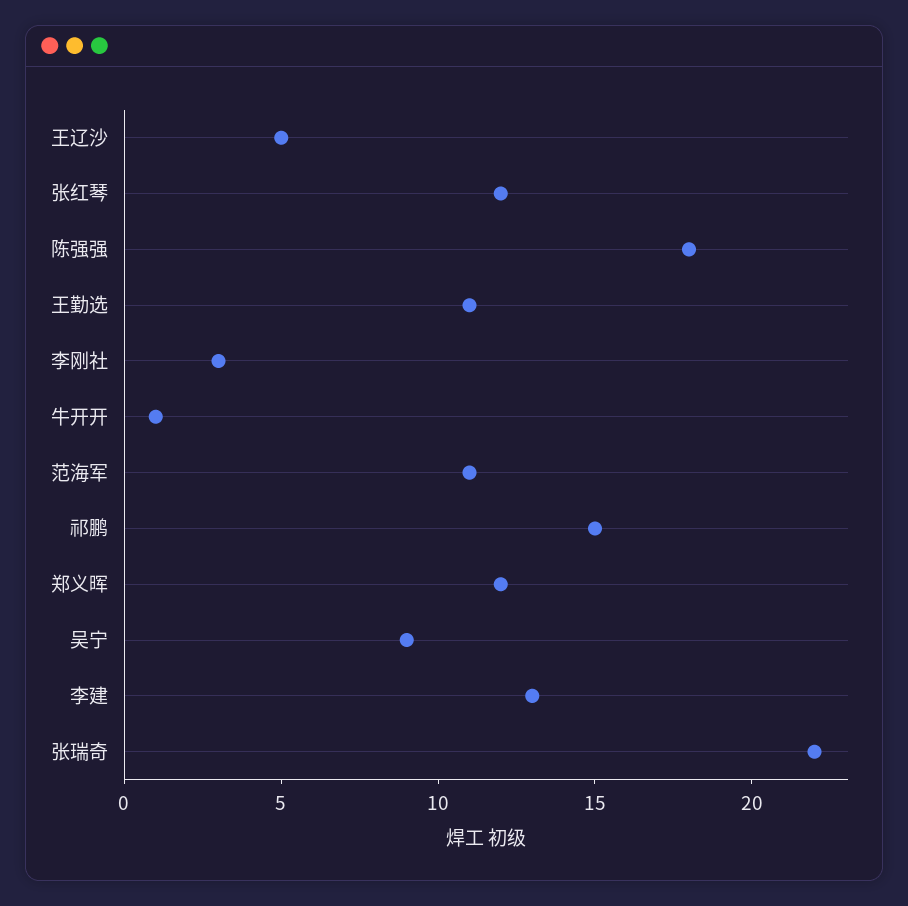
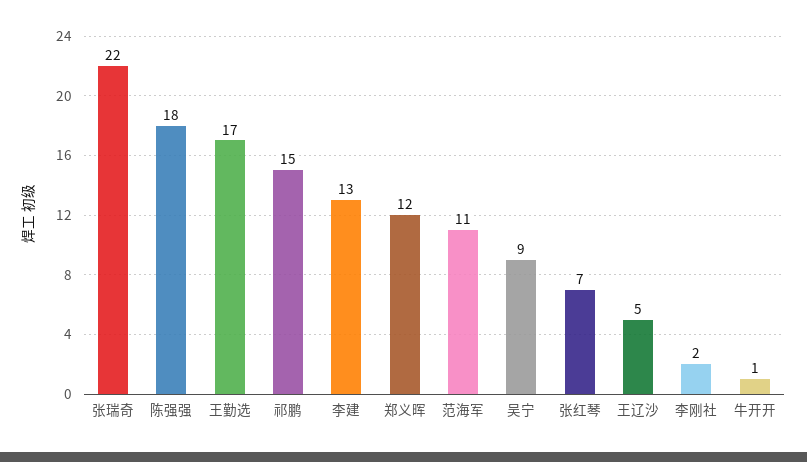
张红琴: 12 -> 7
王勤选: 11 -> 17
李刚社: 3 -> 2

